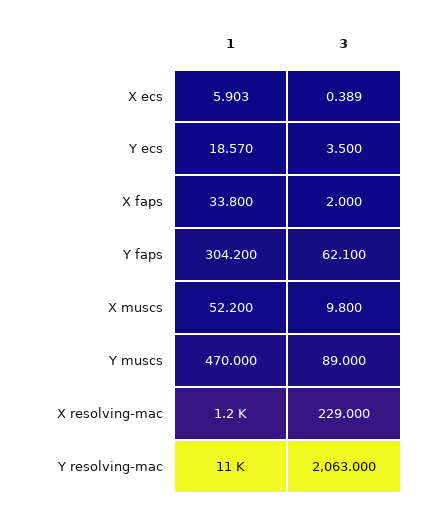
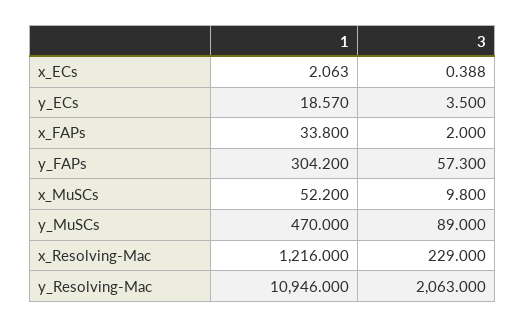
1, X ecs: 5.903 -> 2.063
3, X ecs: 0.389 -> 0.388
3, Y faps: 62.1 -> 57.3

